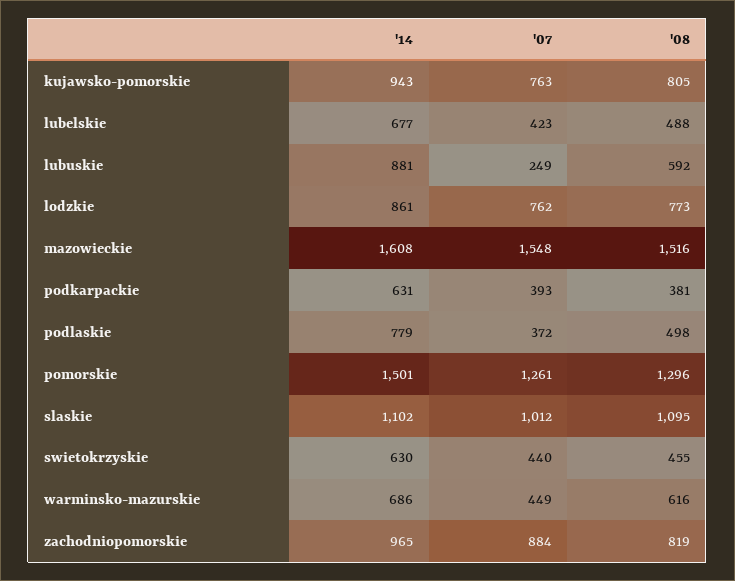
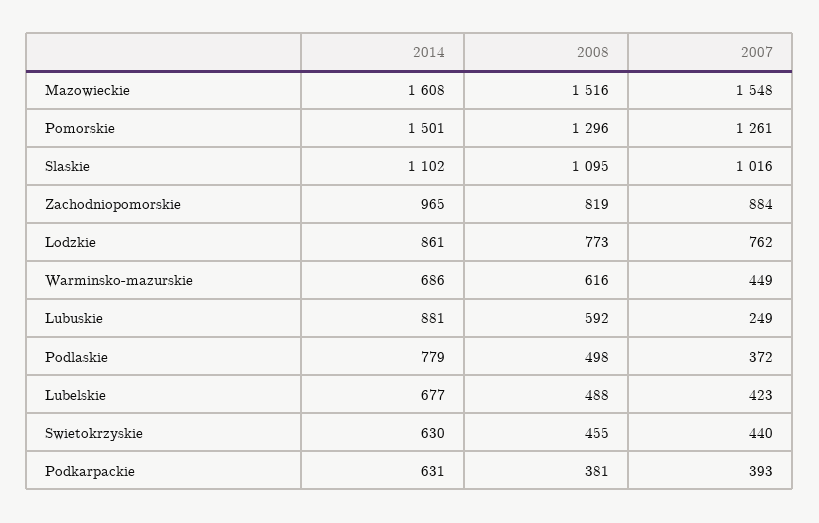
'14, kujawsko-pomorskie: 943 -> none
'07, kujawsko-pomorskie: 763 -> none
'08, kujawsko-pomorskie: 805 -> none
'07, slaskie: 1012 -> 1016

